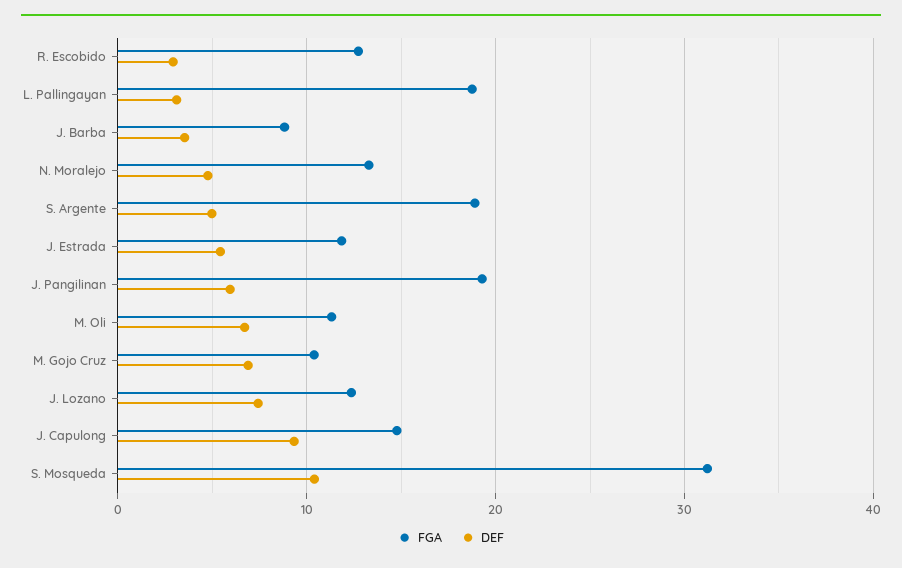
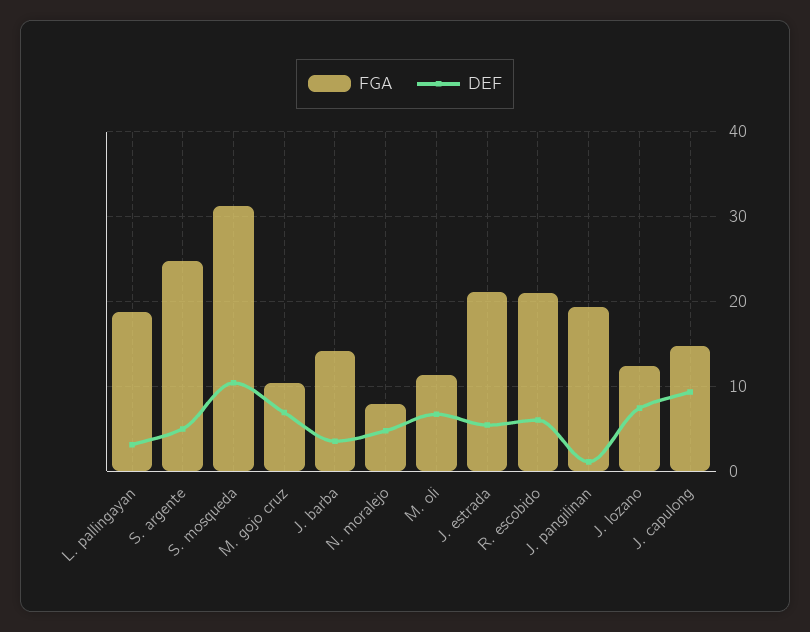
FGA, R. Escobido: 13 -> 21
DEF, R. Escobido: 3 -> 6
FGA, J. Barba: 9 -> 14
FGA, N. Moralejo: 13 -> 8
FGA, S. Argente: 19 -> 25
FGA, J. Estrada: 12 -> 21
DEF, J. Pangilinan: 6 -> 1

